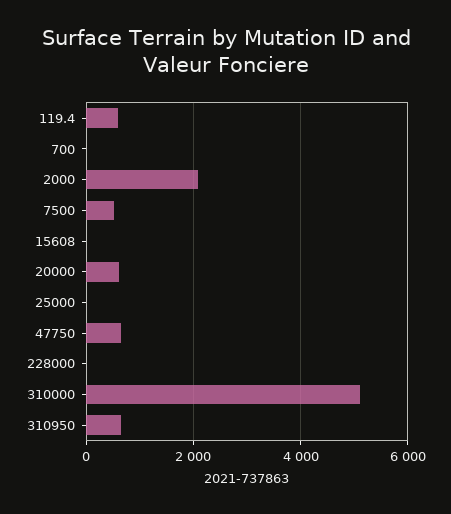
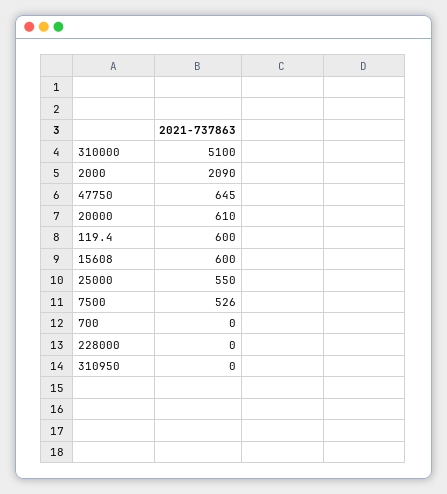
15608: 0 -> 600
25000: 0 -> 550
310950: 600 -> 0

